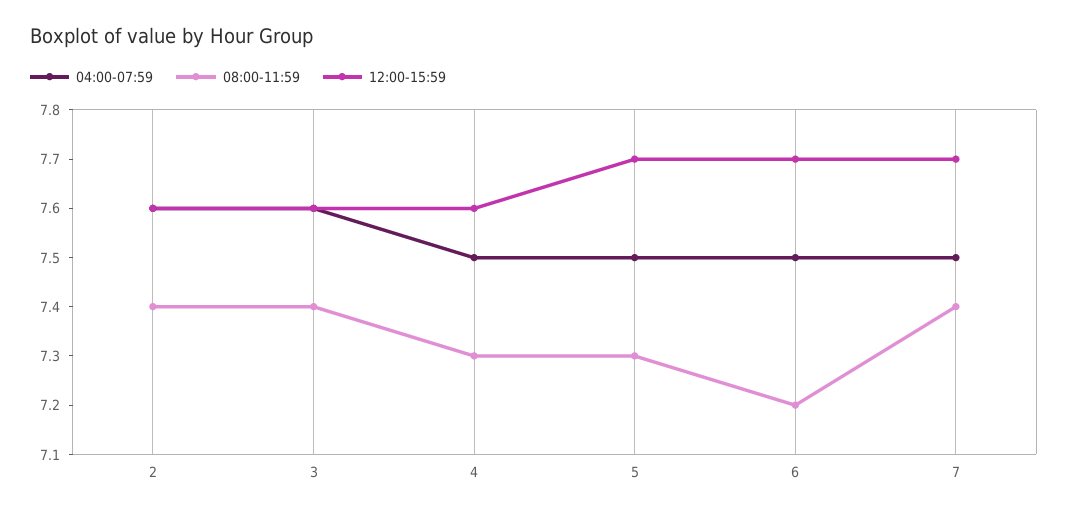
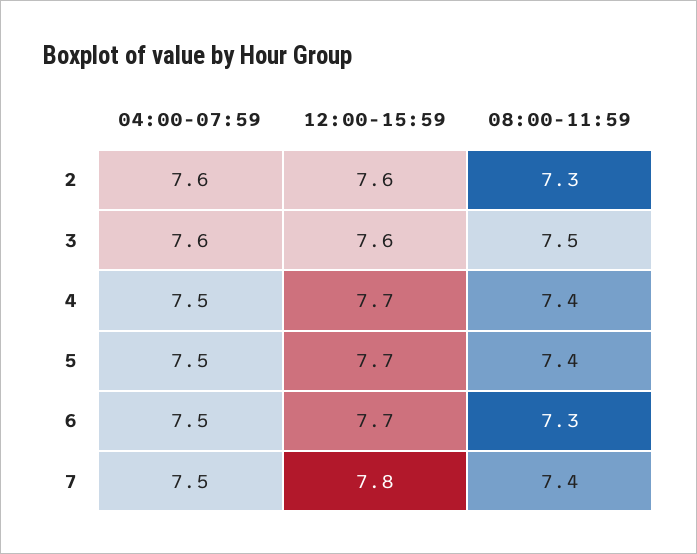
08:00-11:59, 2: 7.4 -> 7.3
08:00-11:59, 3: 7.4 -> 7.5
08:00-11:59, 4: 7.3 -> 7.4
12:00-15:59, 4: 7.6 -> 7.7
08:00-11:59, 5: 7.3 -> 7.4
08:00-11:59, 6: 7.2 -> 7.3
12:00-15:59, 7: 7.7 -> 7.8

